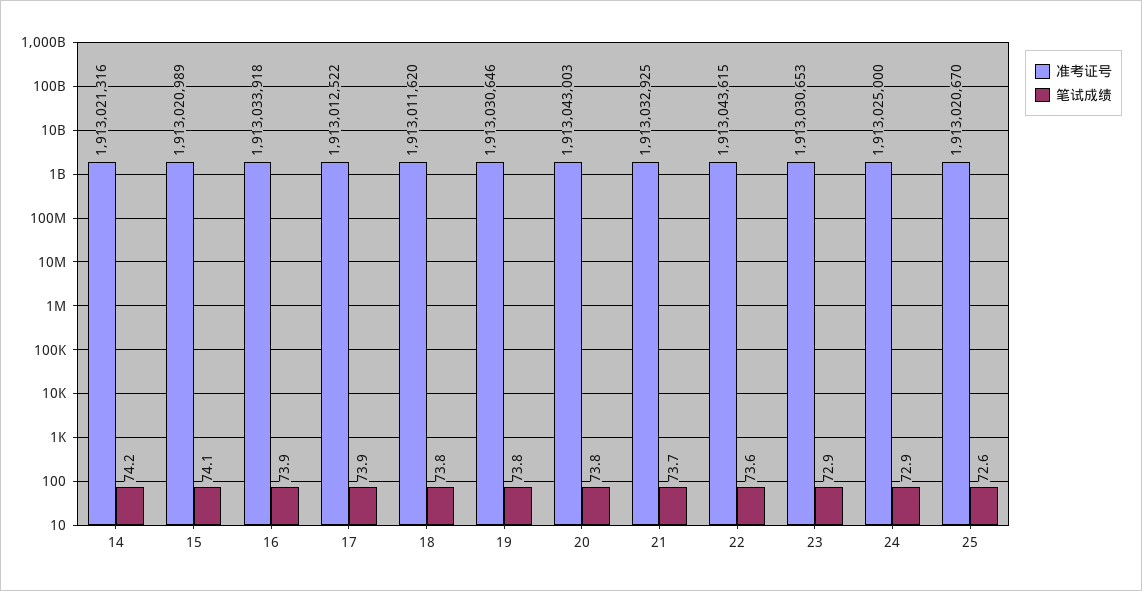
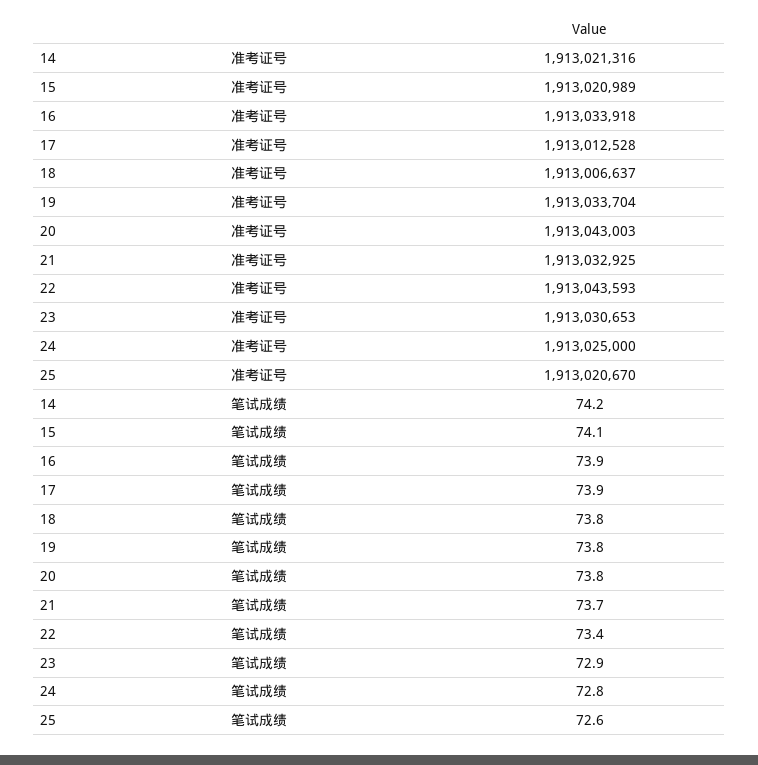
准考证号, 17: 1913012522 -> 1913012528
准考证号, 18: 1913011620 -> 1913006637
准考证号, 19: 1913030646 -> 1913033704
准考证号, 22: 1913043615 -> 1913043593
笔试成绩, 22: 73.6 -> 73.4
笔试成绩, 24: 72.9 -> 72.8

